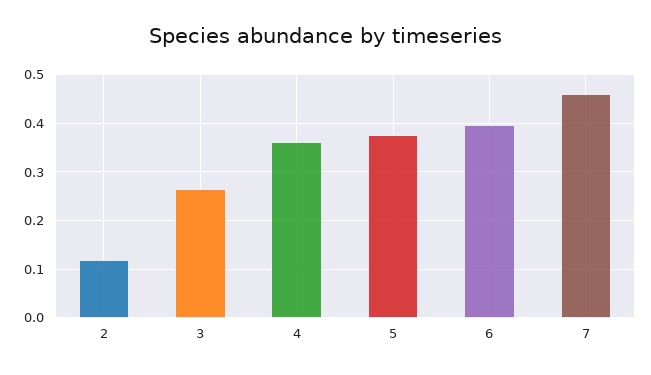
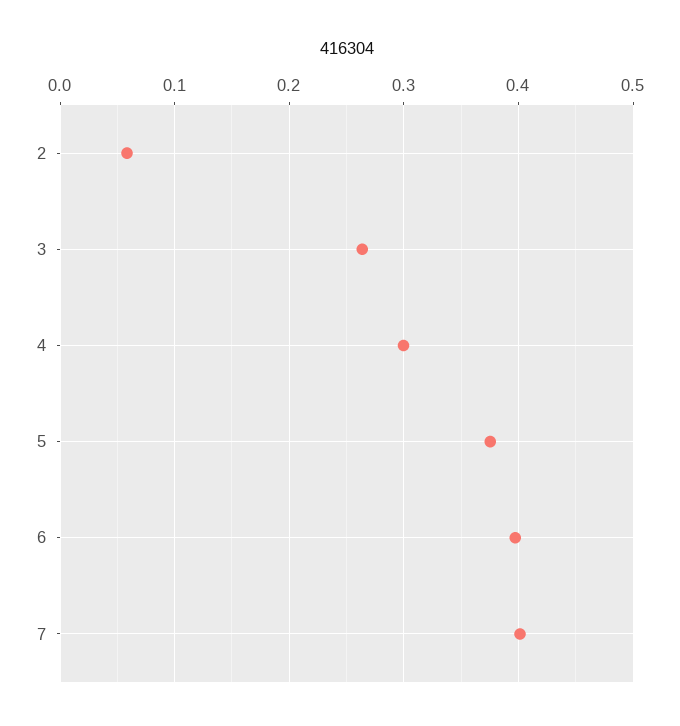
2: 0.12 -> 0.06
4: 0.36 -> 0.3
7: 0.46 -> 0.4

